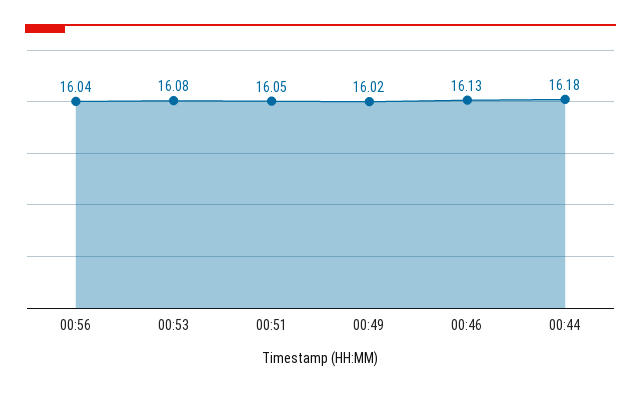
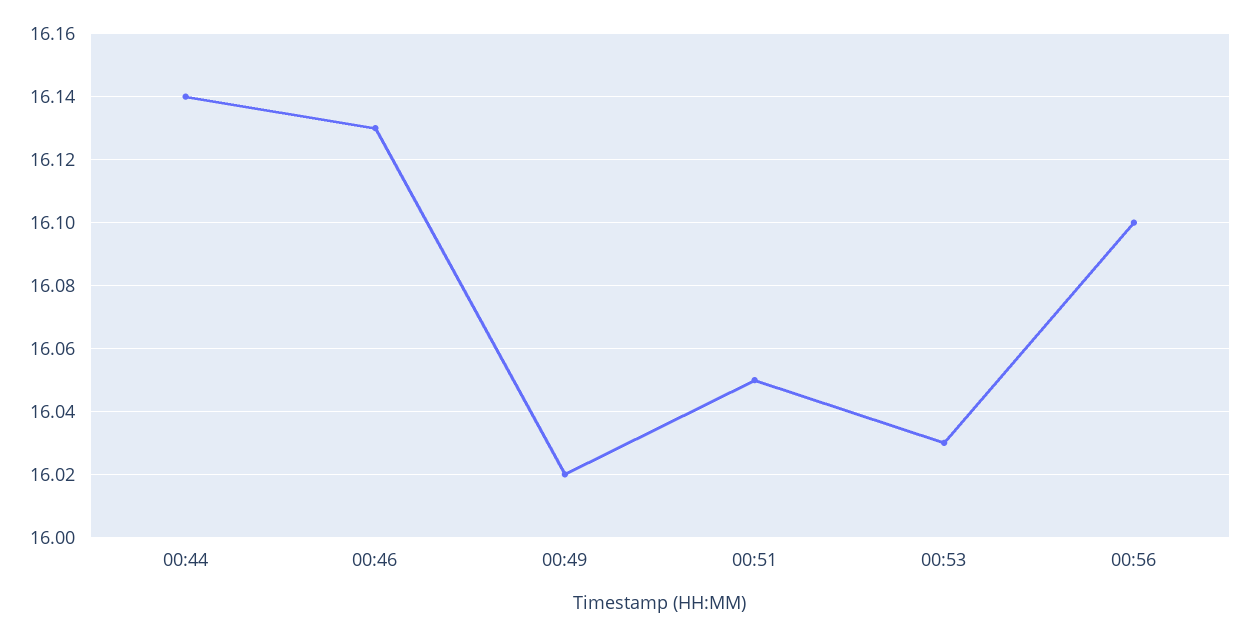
00:56: 16.04 -> 16.1
00:53: 16.08 -> 16.03
00:44: 16.18 -> 16.14

